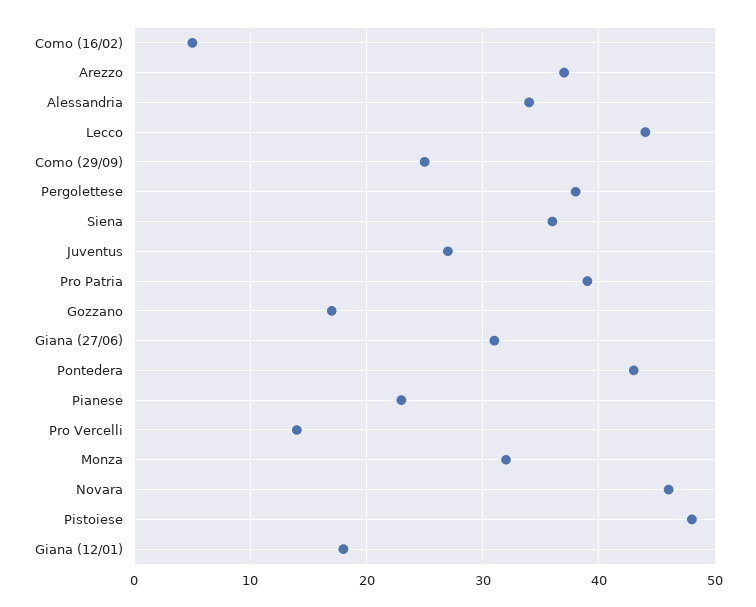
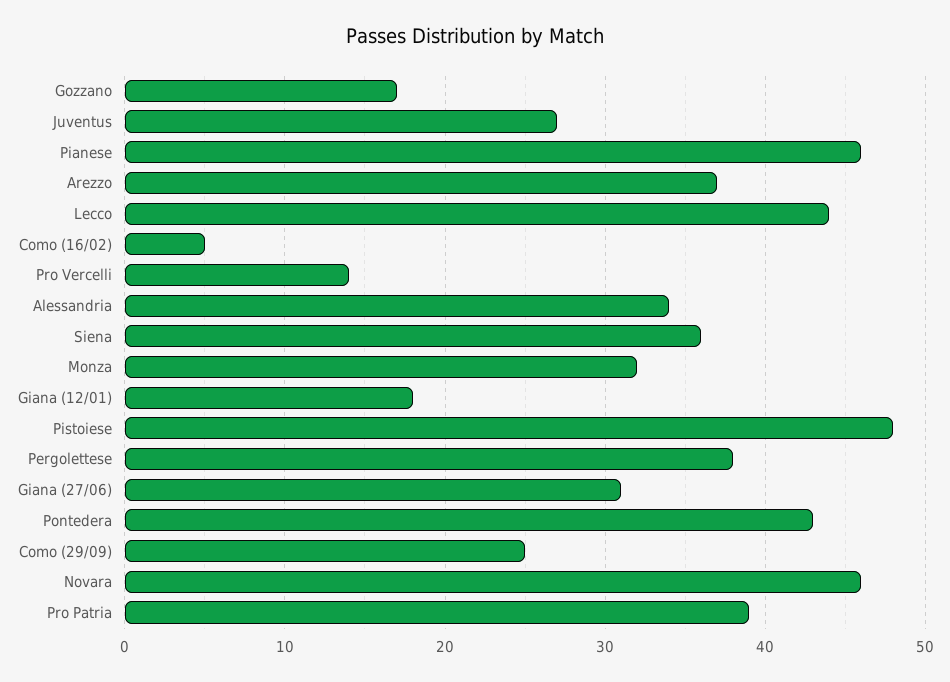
Pianese: 23 -> 46

